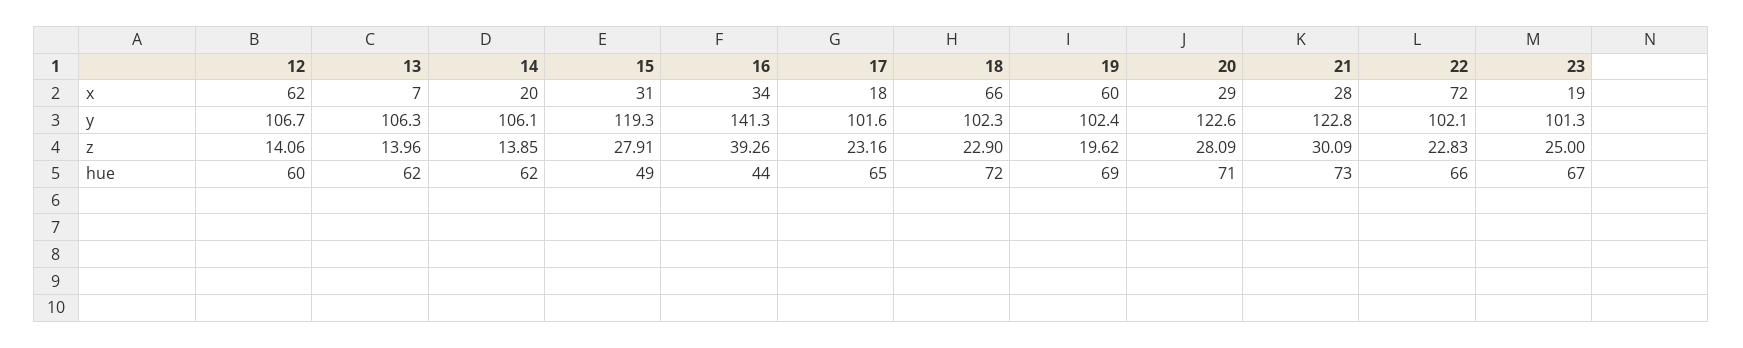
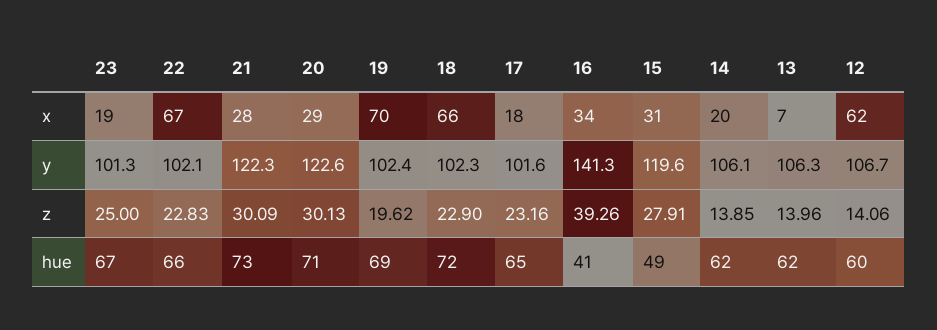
19, x: 60 -> 70
22, x: 72 -> 67
15, y: 119.3 -> 119.6
21, y: 122.8 -> 122.3
20, z: 28.09 -> 30.13
16, hue: 44 -> 41

